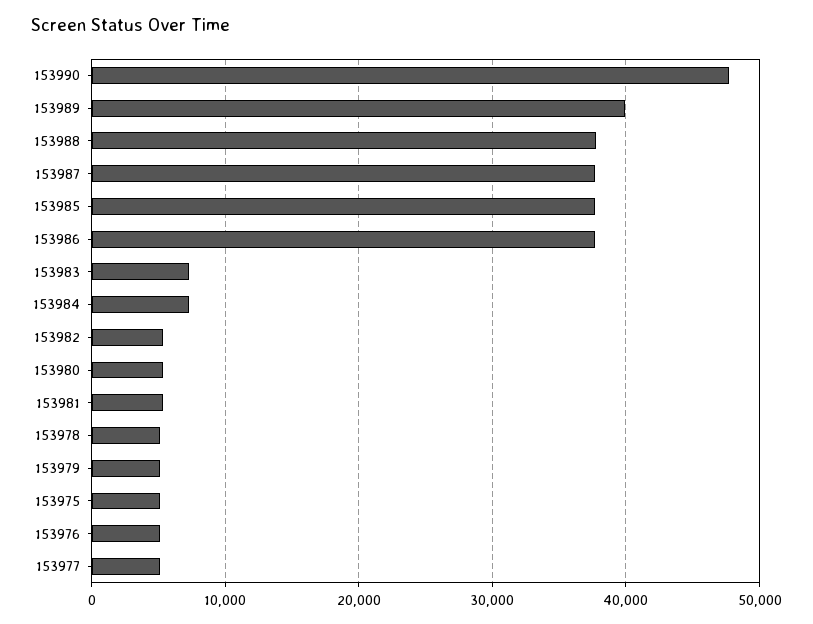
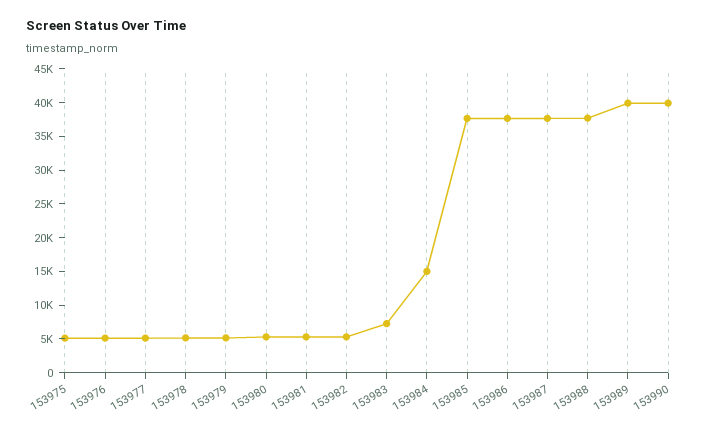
153990: 48000 -> 40000
153984: 7000 -> 15000

